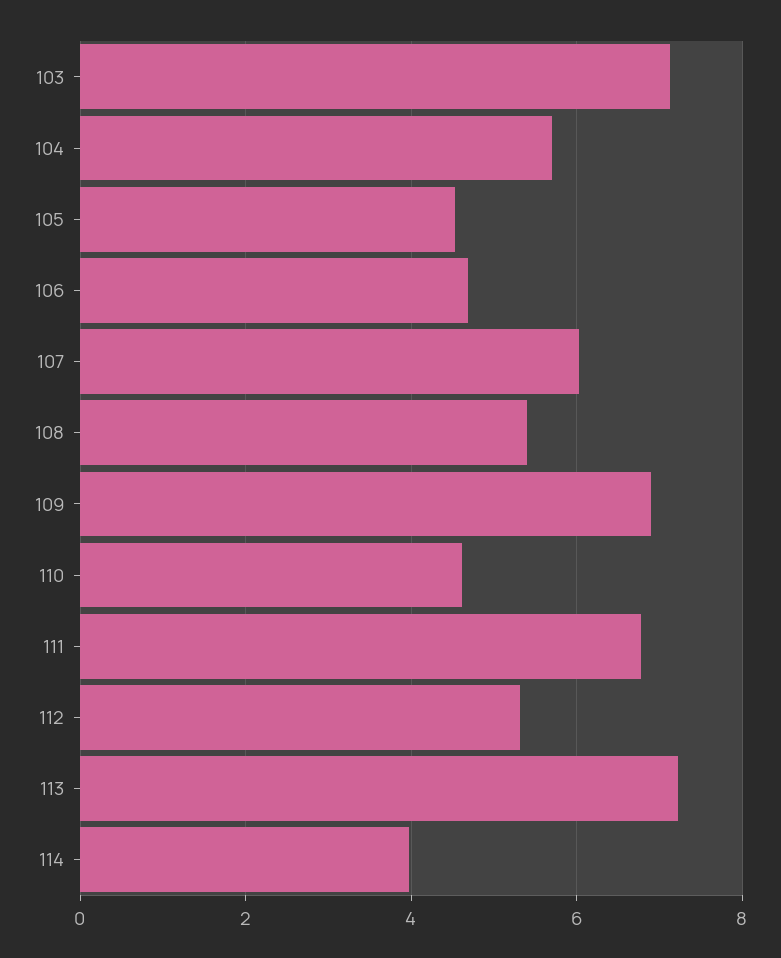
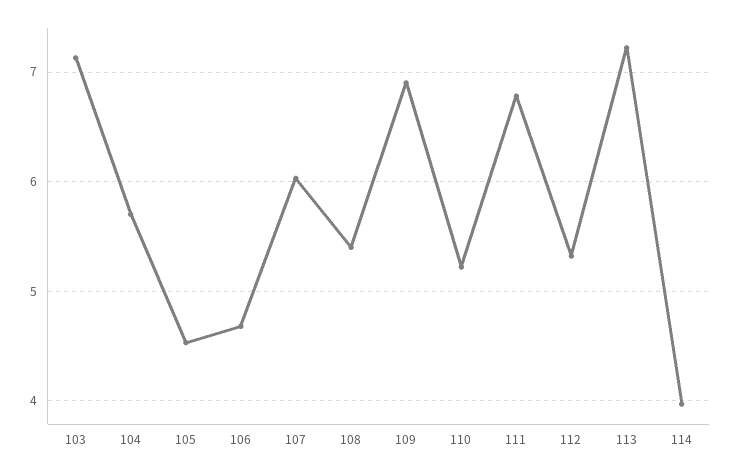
110: 4.6 -> 5.2

